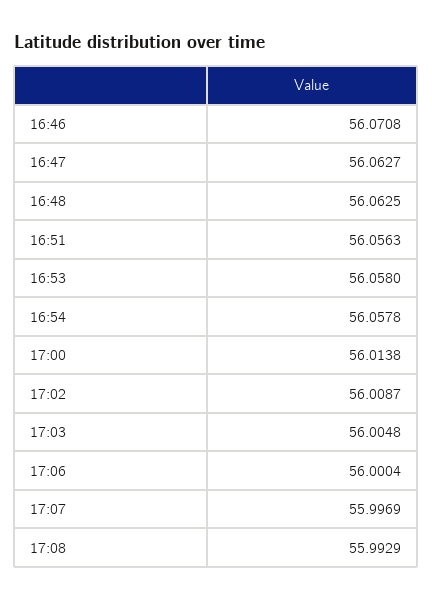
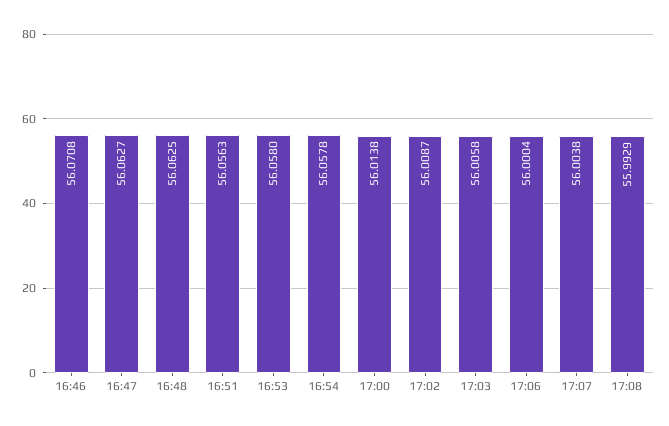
17:03: 56.0048 -> 56.0058
17:07: 55.9969 -> 56.0038

